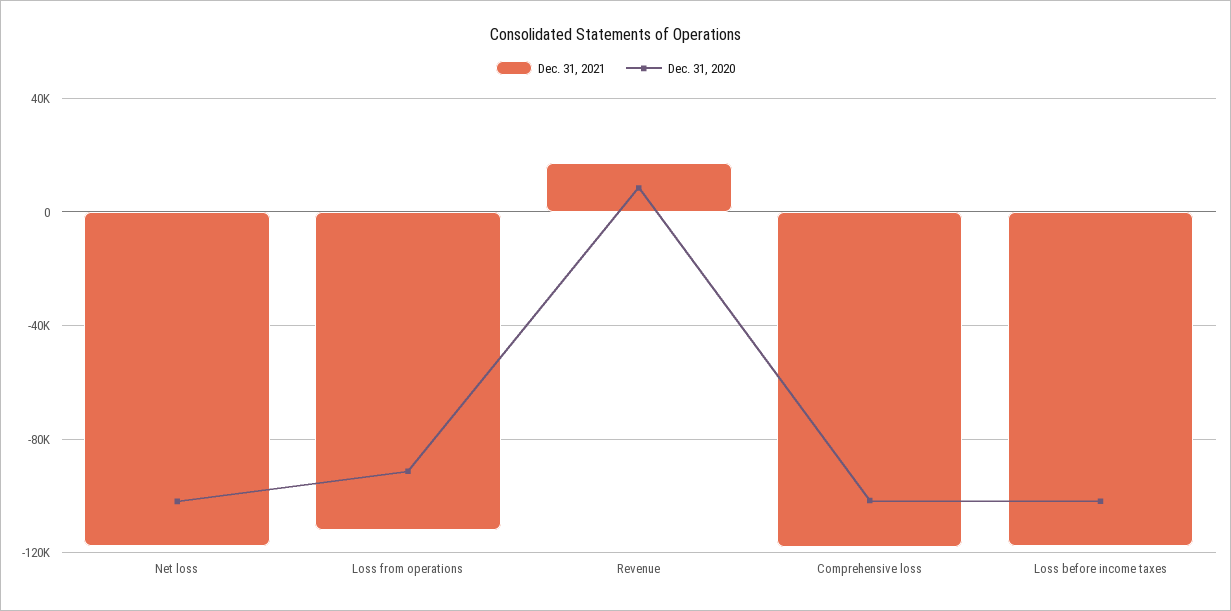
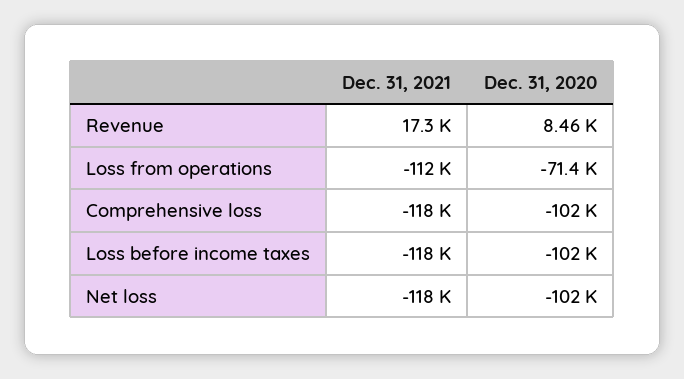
Dec. 31, 2020, Loss from operations: -90000 -> -71400

